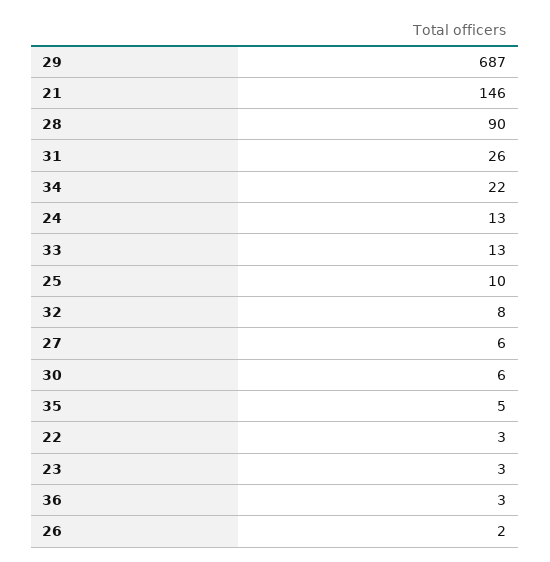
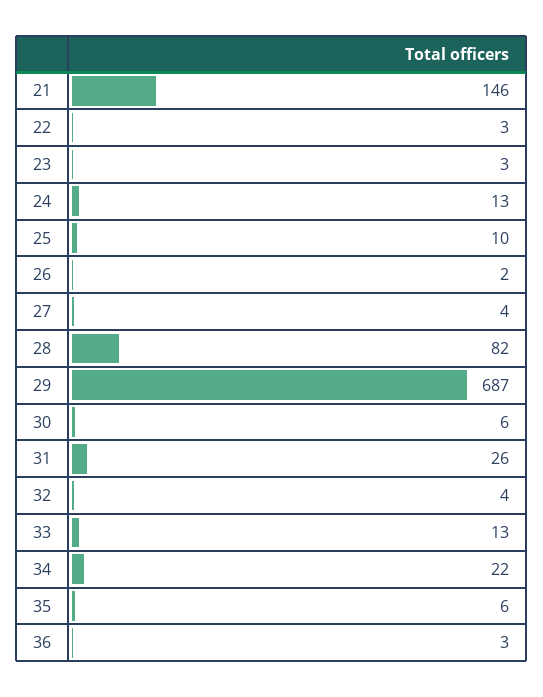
28: 90 -> 82
32: 8 -> 4
27: 6 -> 4
35: 5 -> 6

